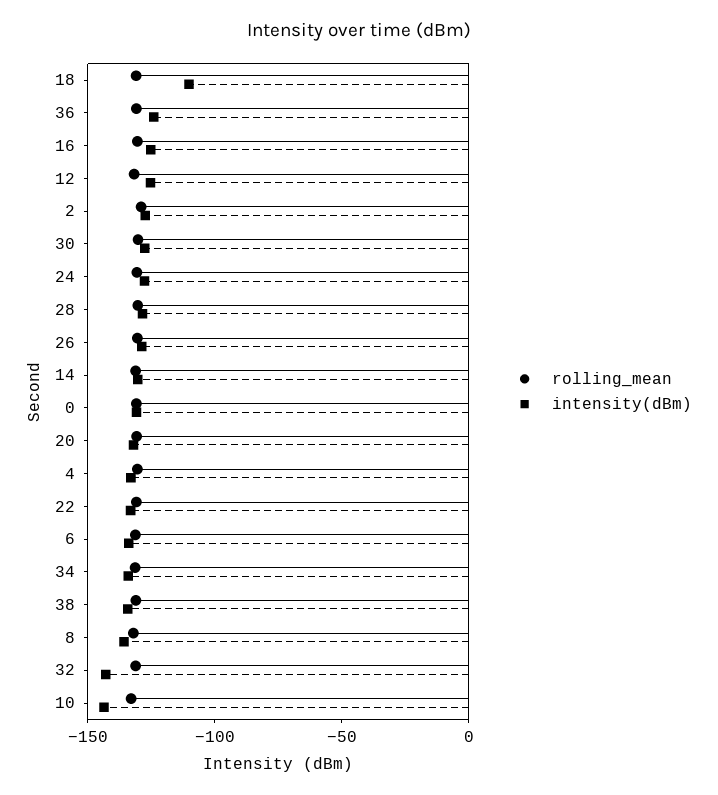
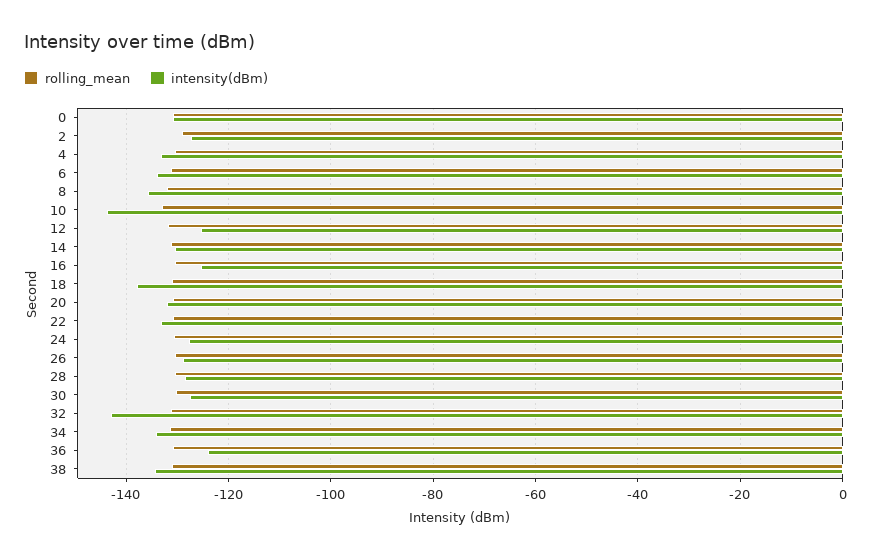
intensity(dBm), 18: -110 -> -138

